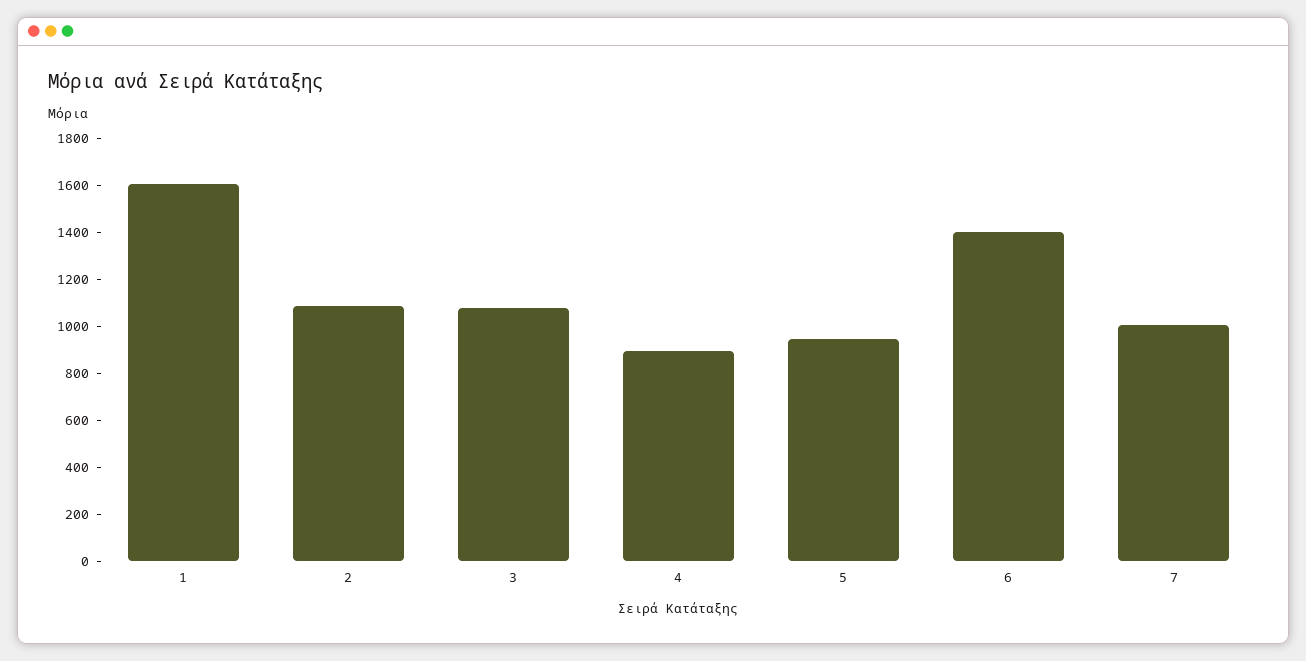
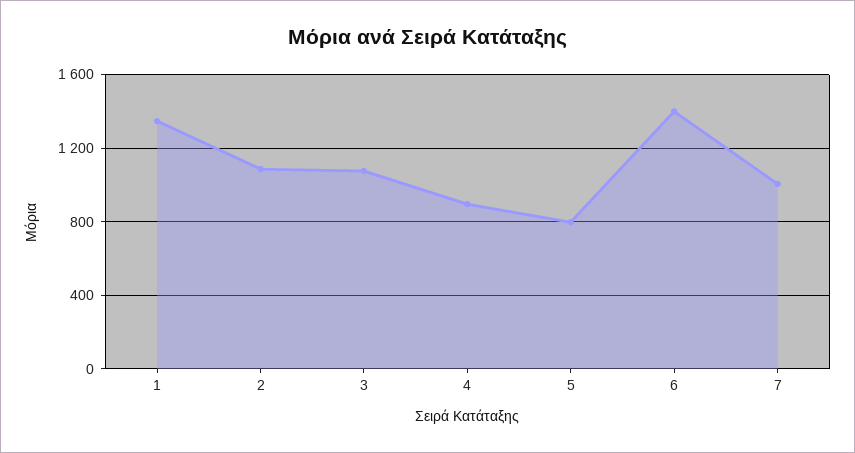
1: 1600 -> 1350
5: 950 -> 800

